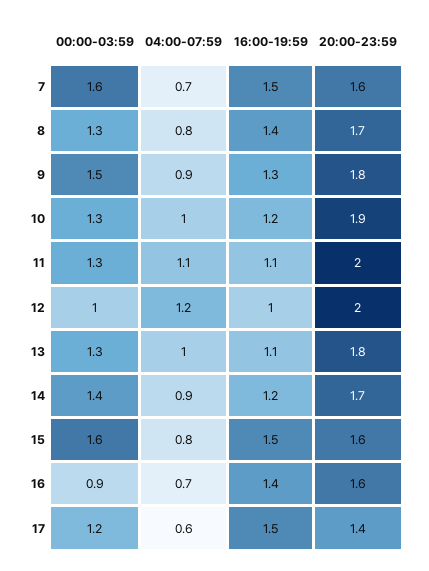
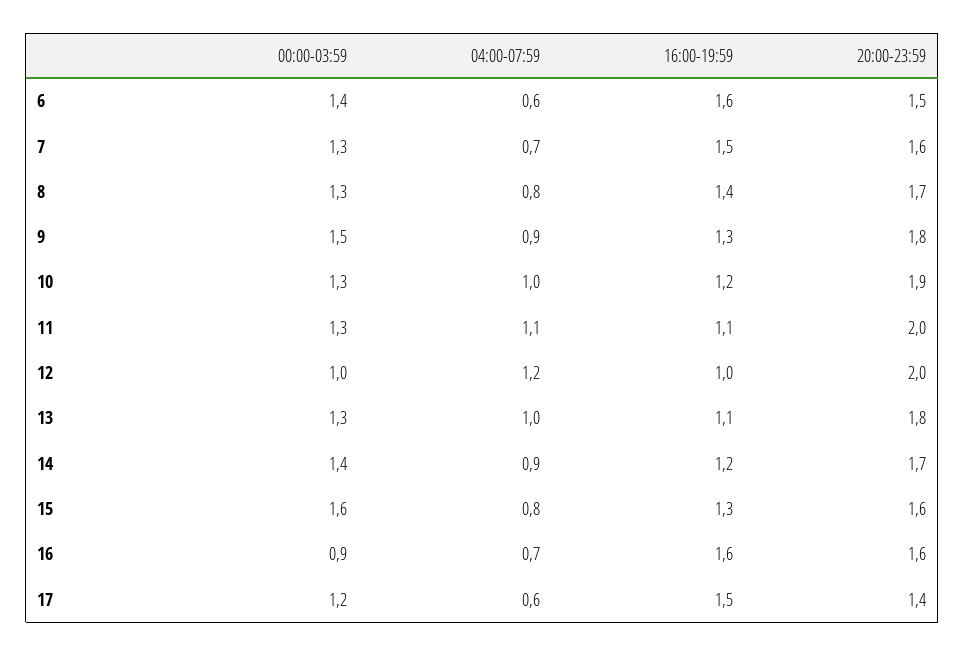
00:00-03:59, 7: 1.6 -> 1.3
16:00-19:59, 15: 1.5 -> 1.3
16:00-19:59, 16: 1.4 -> 1.6
00:00-03:59, 6: none -> 1.4
04:00-07:59, 6: none -> 0.6
16:00-19:59, 6: none -> 1.6
20:00-23:59, 6: none -> 1.5

